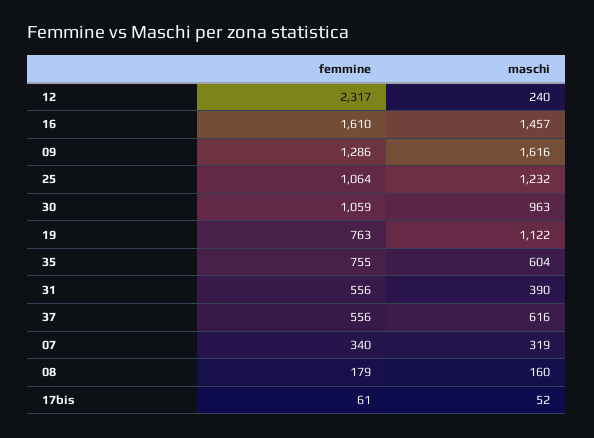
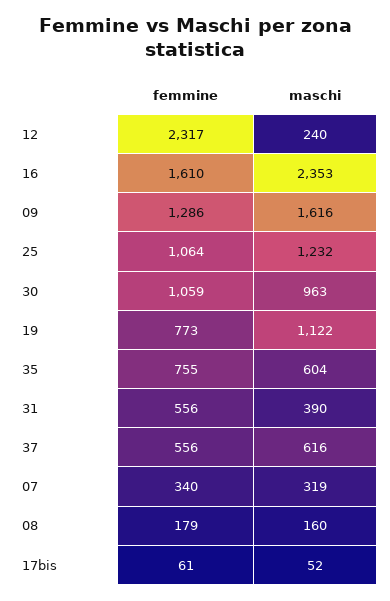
maschi, 16: 1457 -> 2353
femmine, 19: 763 -> 773

